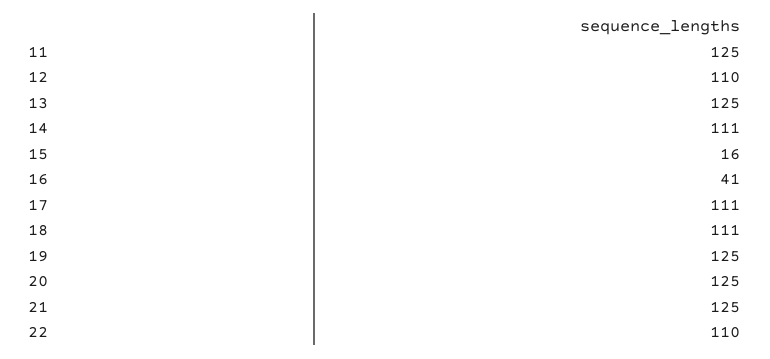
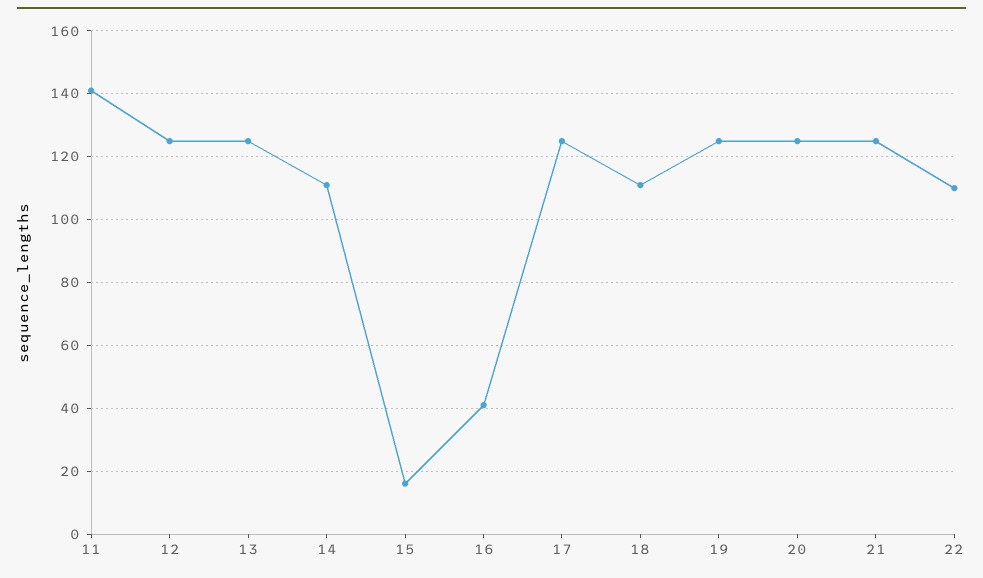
11: 125 -> 140
12: 110 -> 125
17: 111 -> 125

